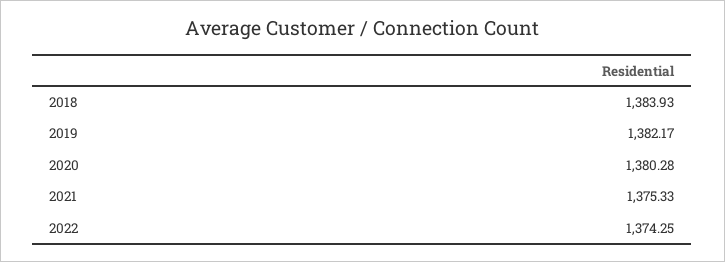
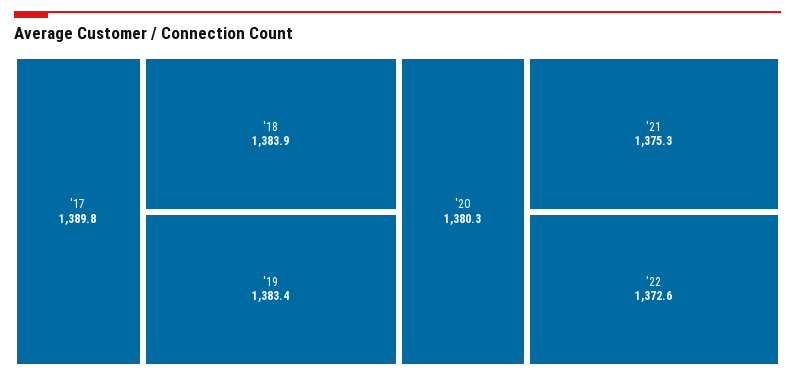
2019: 1382.17 -> 1383.4
2022: 1374.25 -> 1372.6
'17: none -> 1389.8

